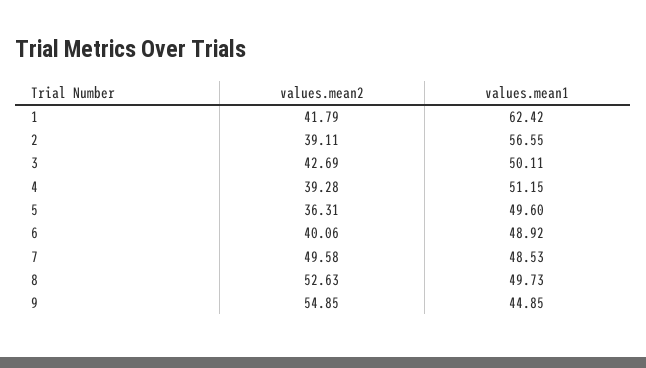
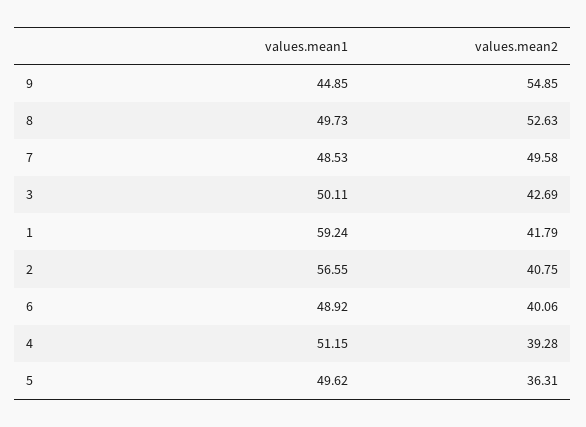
values.mean1, 1: 62.42 -> 59.24
values.mean2, 2: 39.11 -> 40.75
values.mean1, 5: 49.6 -> 49.62

